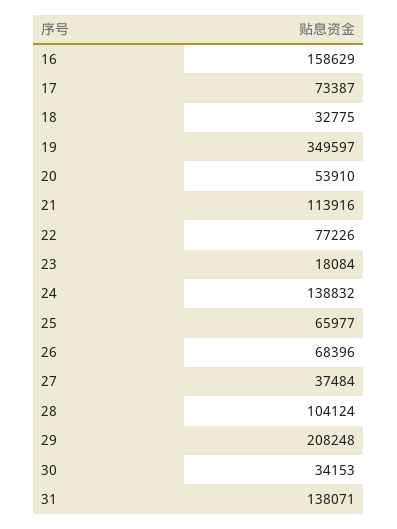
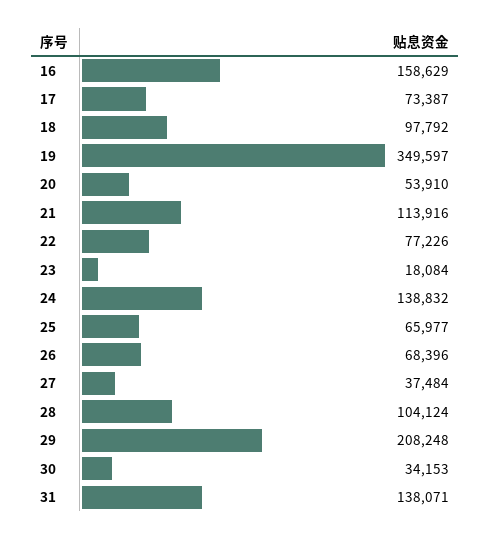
18: 32775 -> 97792

